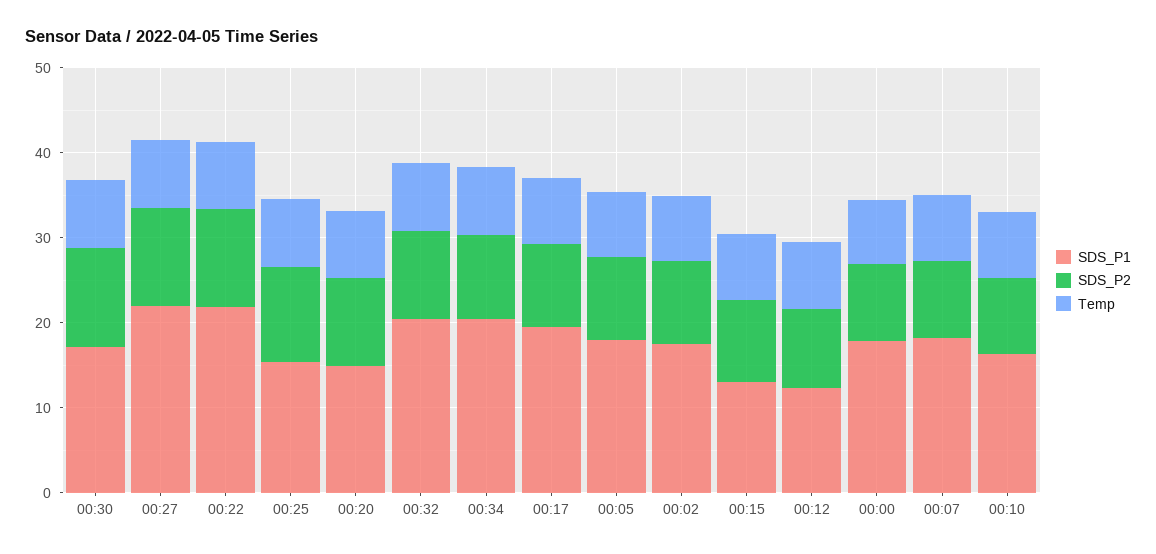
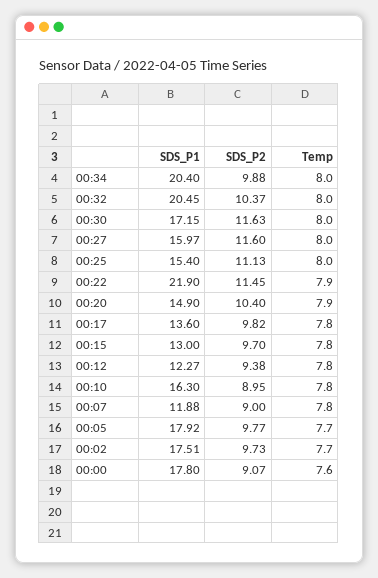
SDS_P1, 00:27: 22 -> 15.97
SDS_P1, 00:17: 20 -> 13.6
SDS_P1, 00:07: 18 -> 11.88

